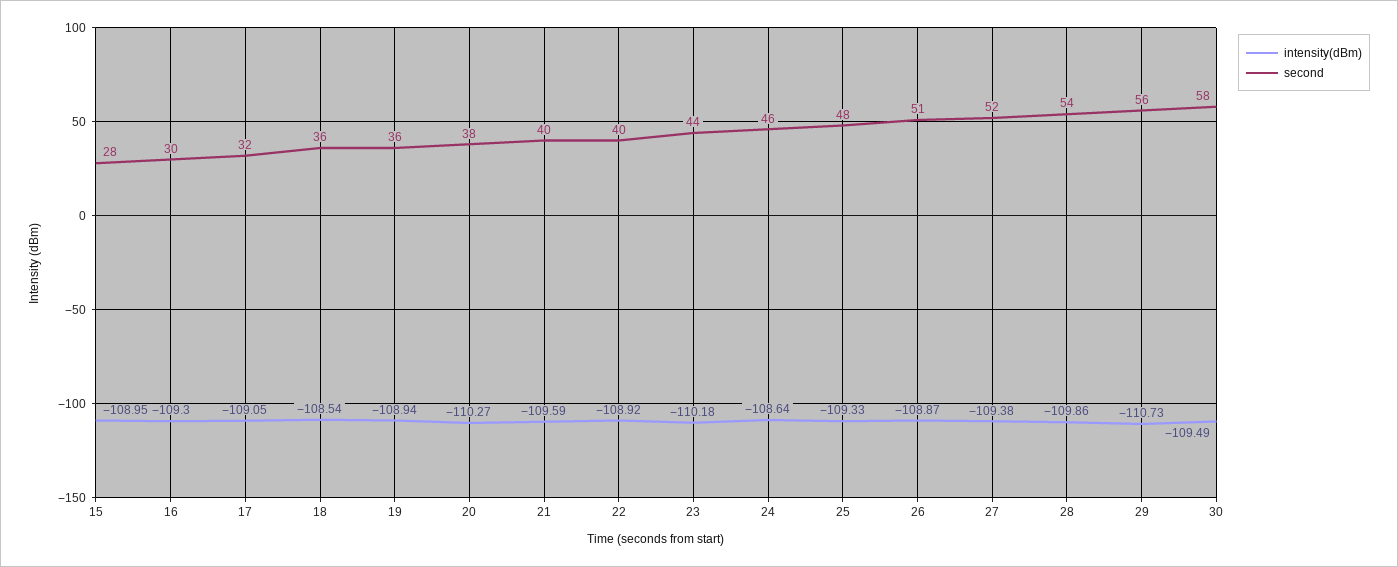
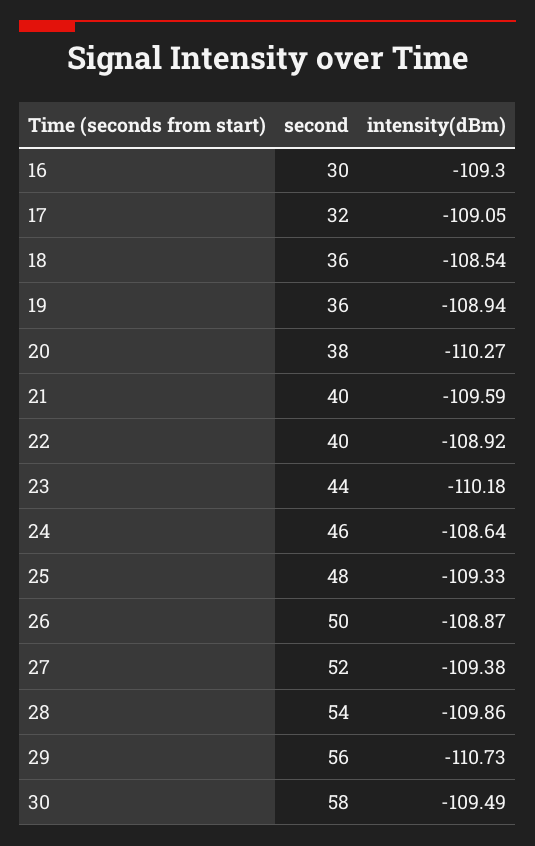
intensity(dBm), 15: -108.95 -> none
second, 15: 28 -> none
second, 26: 51 -> 50

